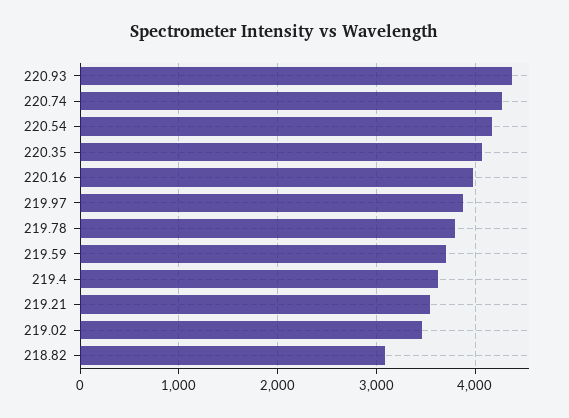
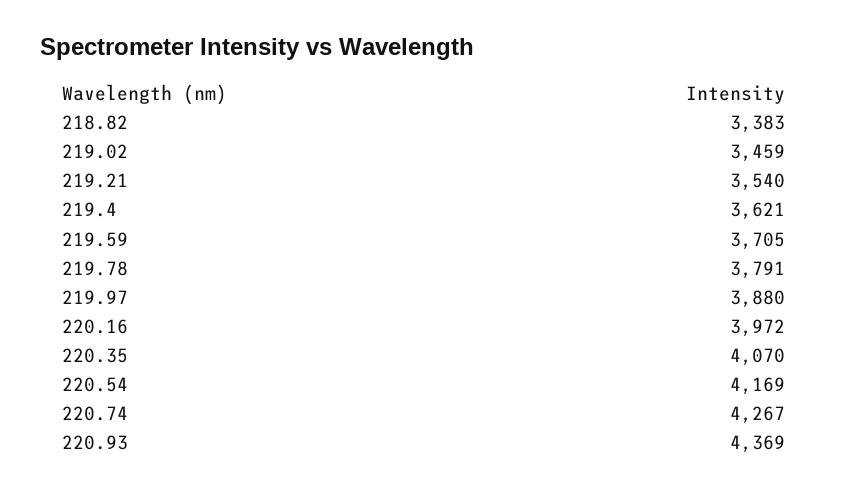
218.82: 3100 -> 3383

